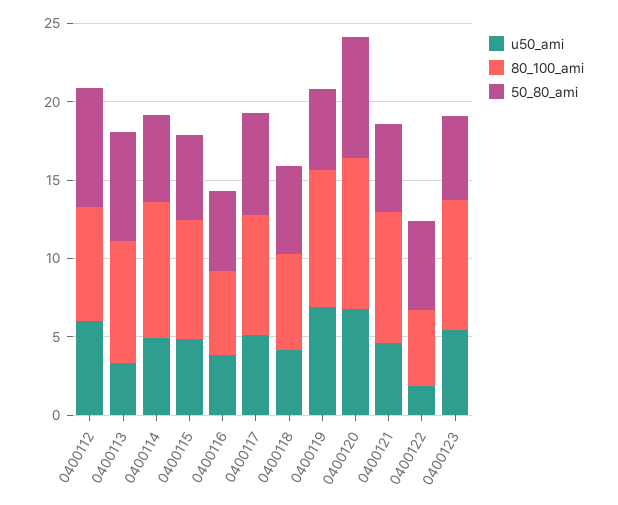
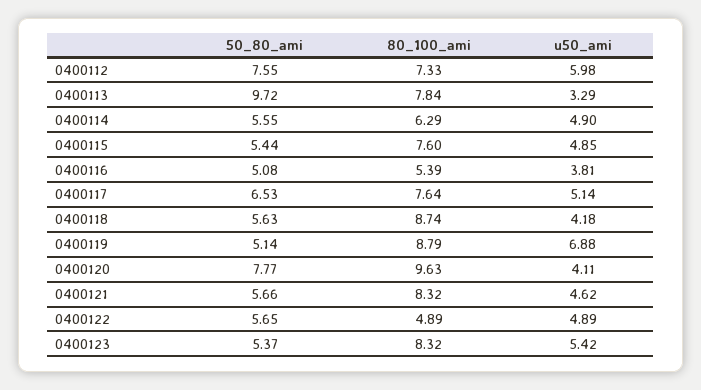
50_80_ami, 0400113: 7 -> 9.72
80_100_ami, 0400114: 9 -> 6.29
80_100_ami, 0400118: 6 -> 8.74
u50_ami, 0400120: 7 -> 4.11
u50_ami, 0400122: 2 -> 4.89

